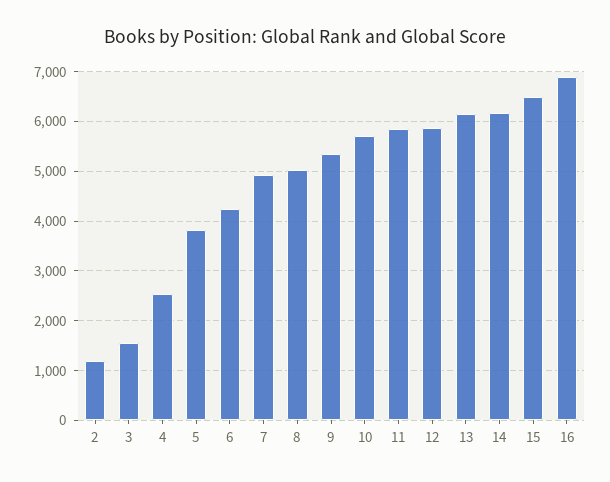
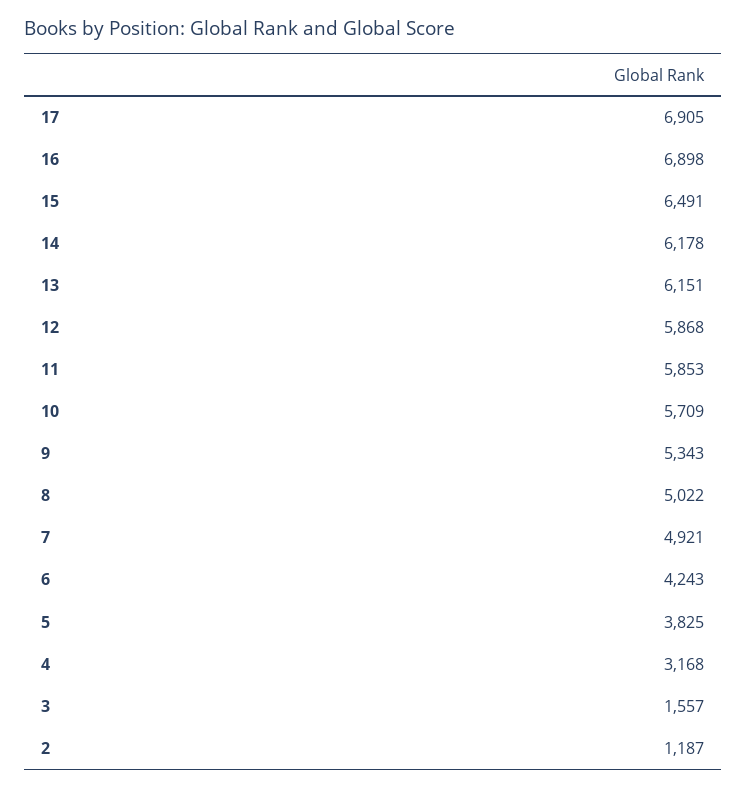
4: 2600 -> 3168
17: none -> 6905

